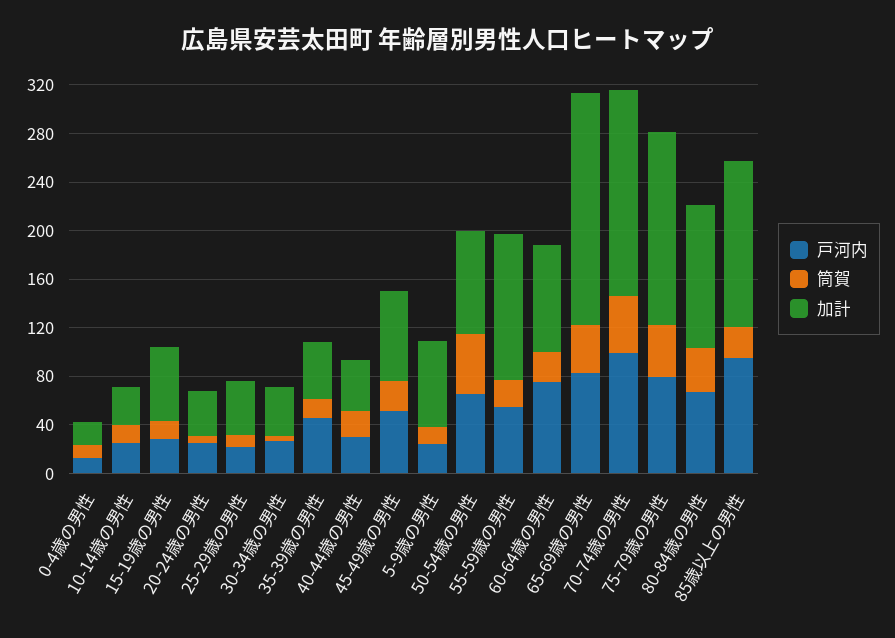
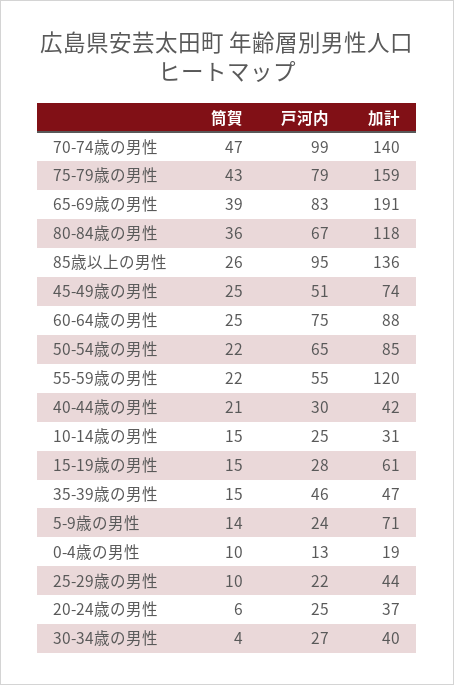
筒賀, 50-54歳の男性: 50 -> 22
加計, 70-74歳の男性: 170 -> 140

